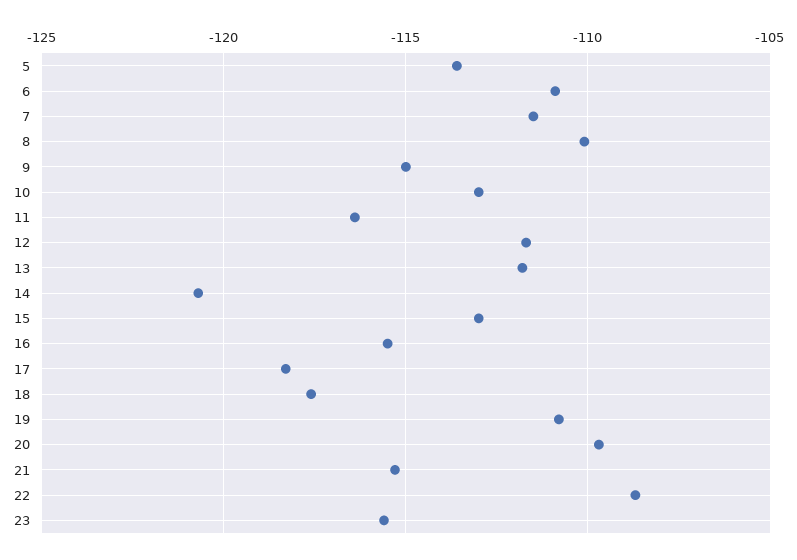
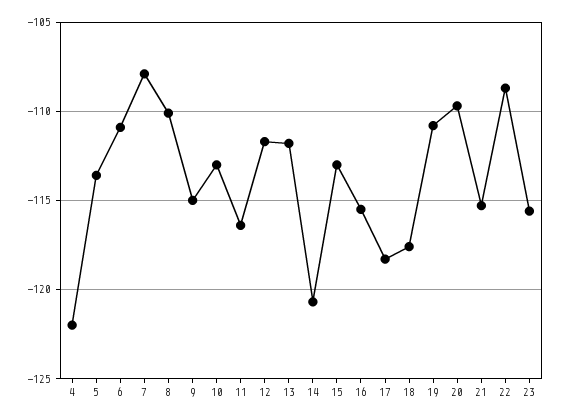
7: -111.5 -> -108
4: none -> -122

